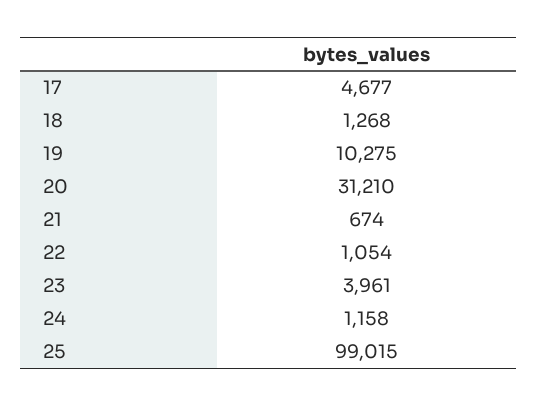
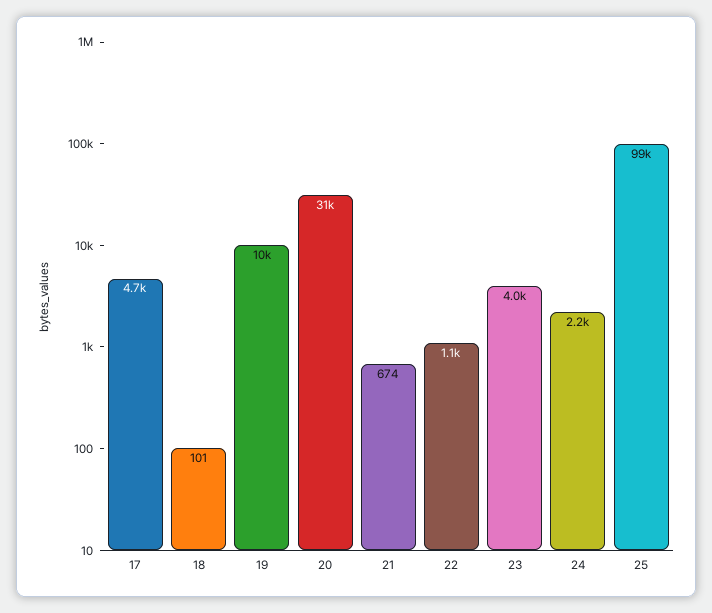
18: 1268 -> 101
24: 1158 -> 2200

